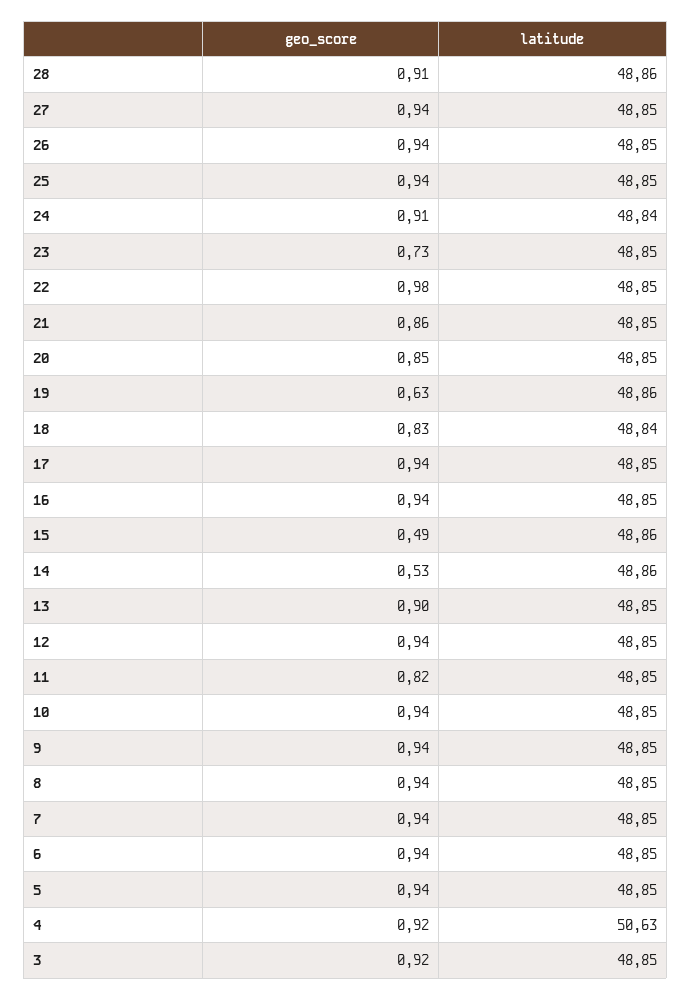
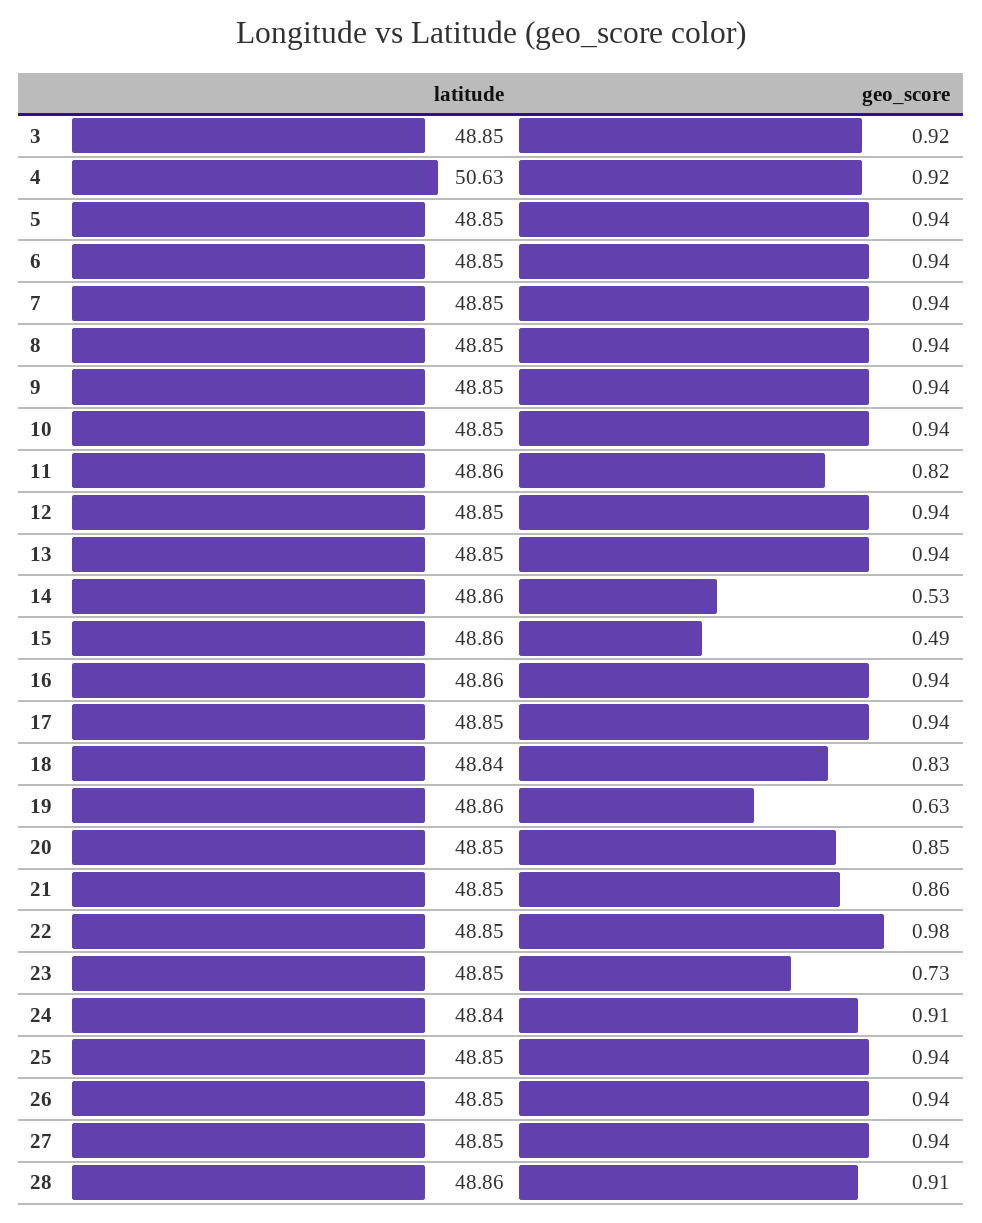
latitude, 16: 48.85 -> 48.86
geo_score, 13: 0.9 -> 0.94
latitude, 11: 48.85 -> 48.86

